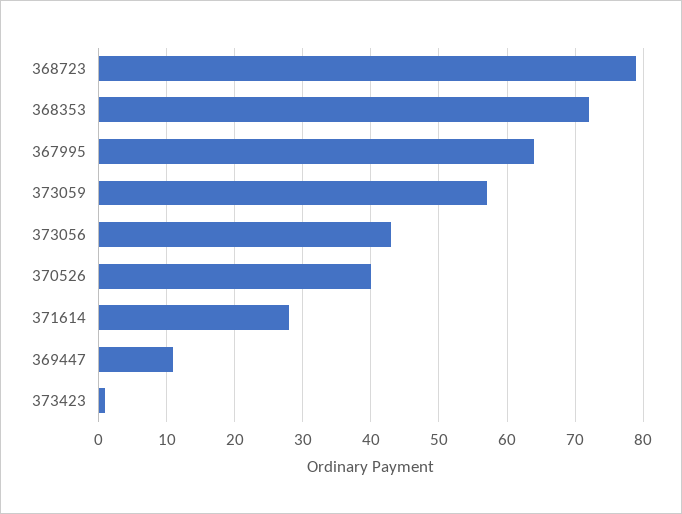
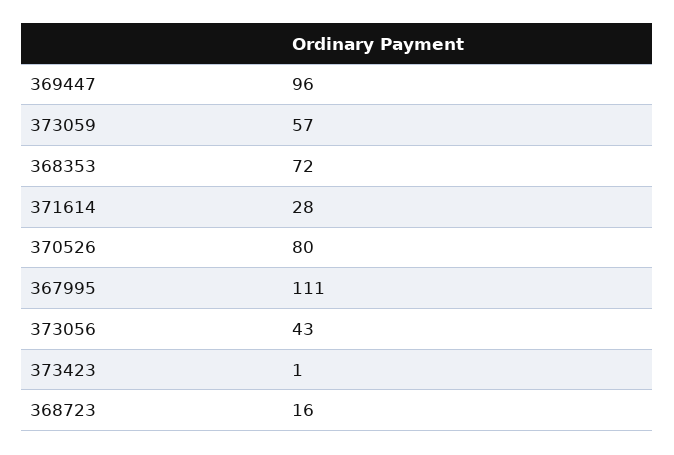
368723: 79 -> 16
367995: 64 -> 111
370526: 40 -> 80
369447: 11 -> 96

